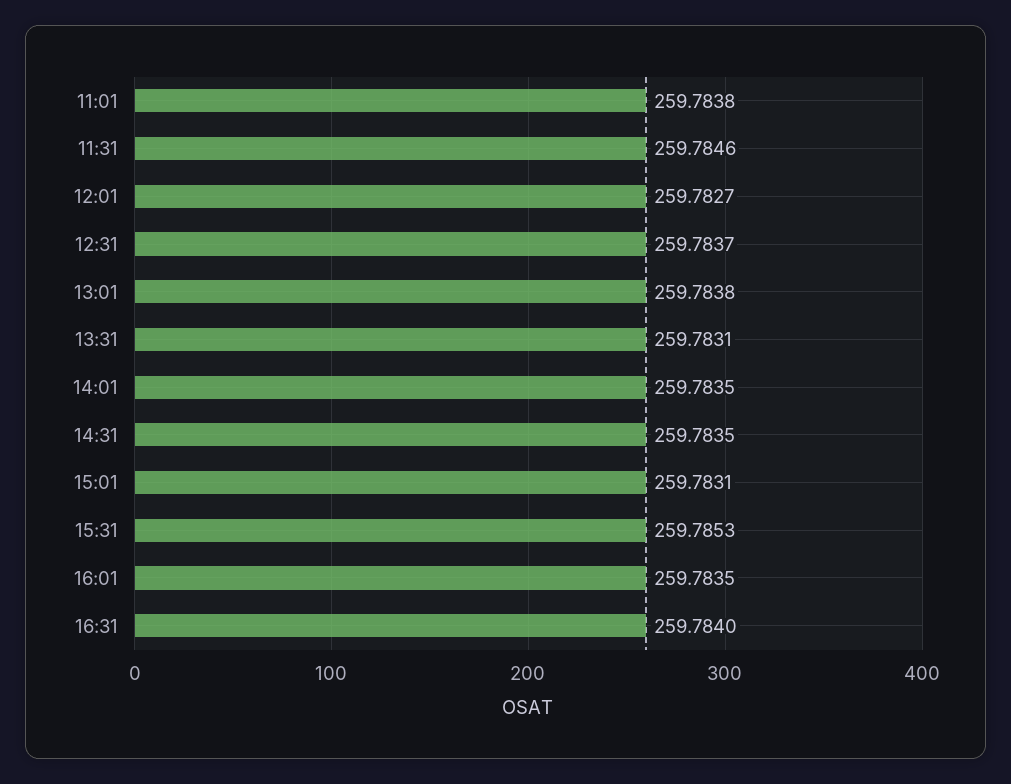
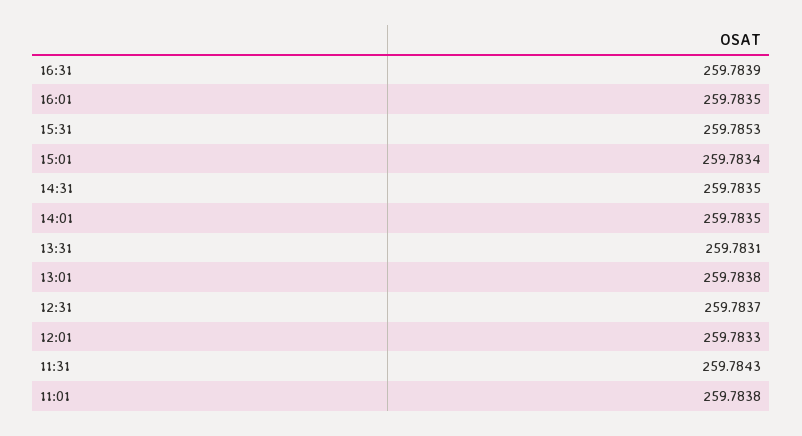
11:31: 259.7846 -> 259.7843
12:01: 259.7827 -> 259.7833
15:01: 259.7831 -> 259.7834
16:31: 259.784 -> 259.7839

